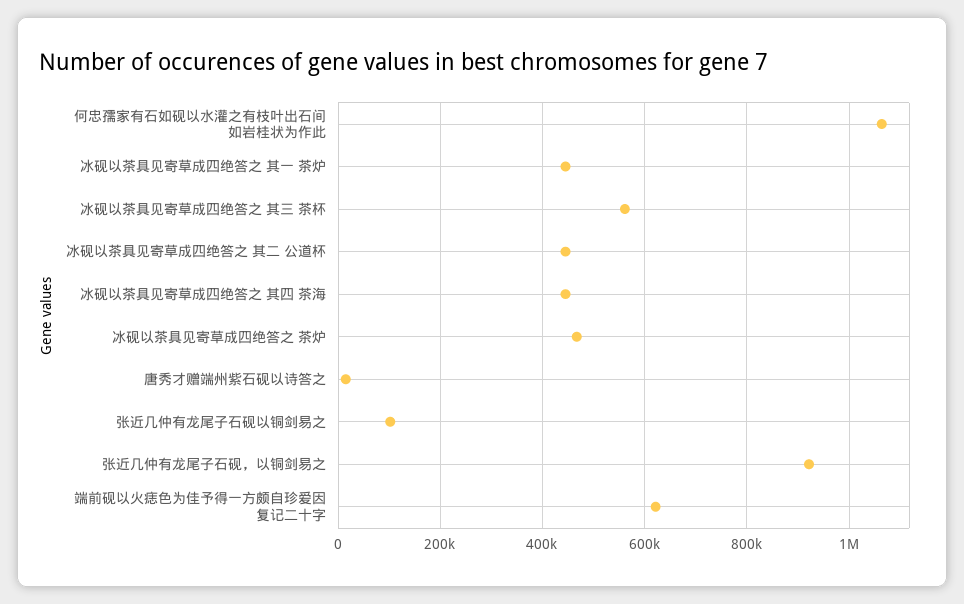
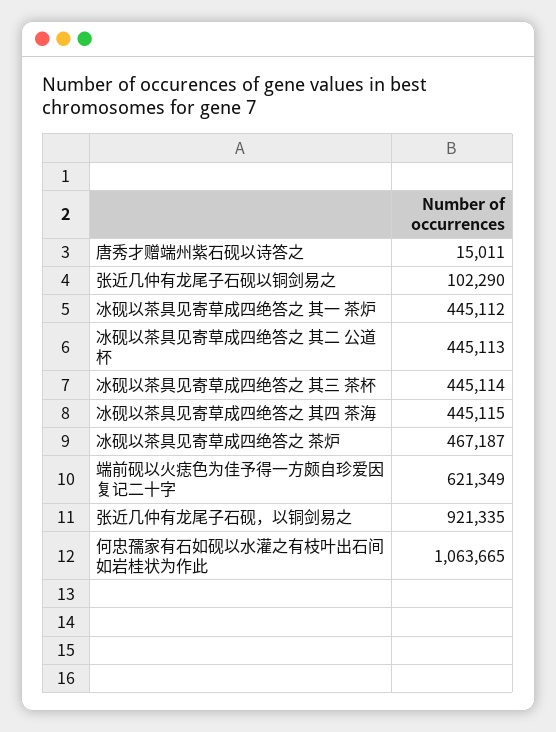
冰砚以茶具见寄草成四绝答之 其三 茶杯: 560000 -> 445114

